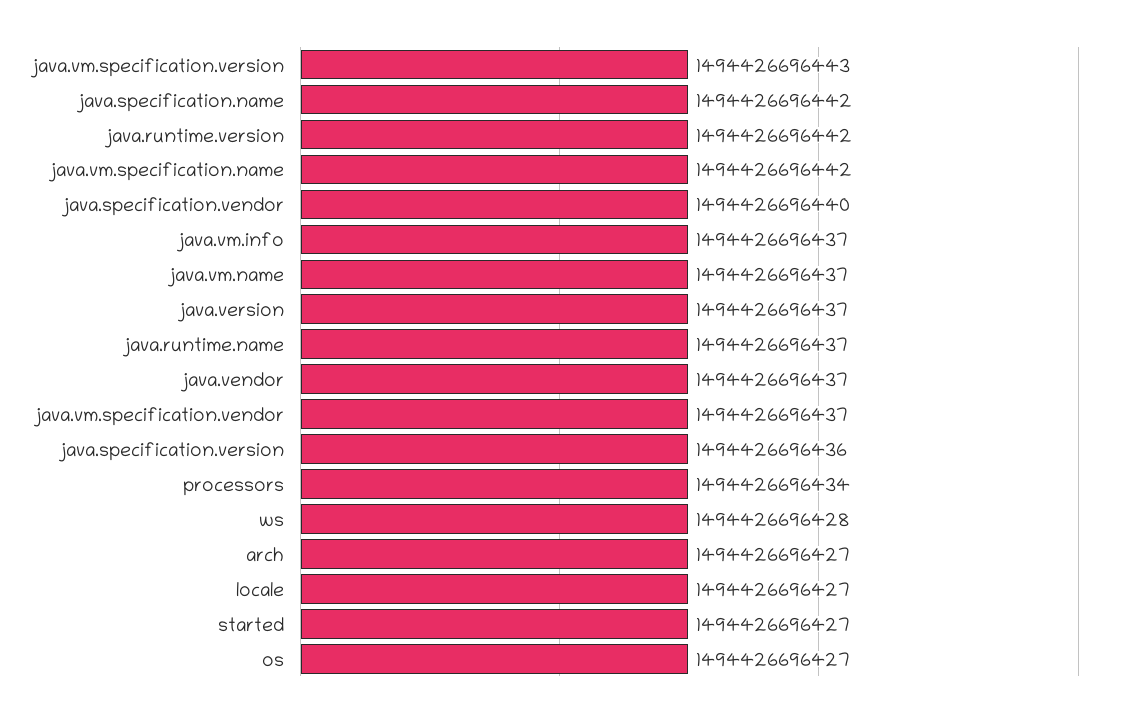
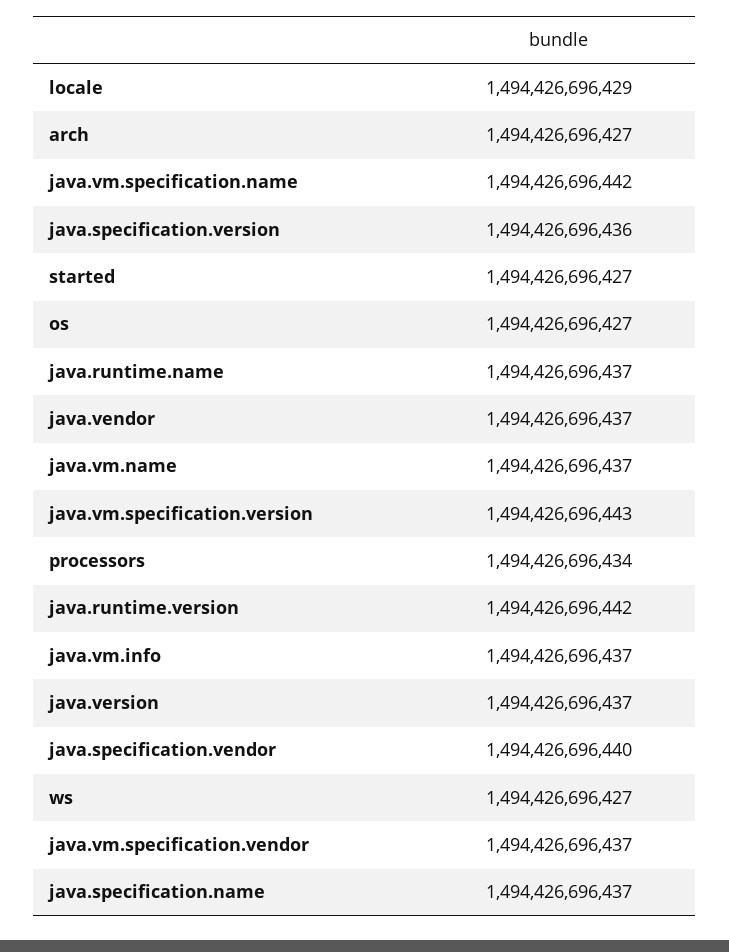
java.specification.name: 1494426696442 -> 1494426696437
ws: 1494426696428 -> 1494426696427
locale: 1494426696427 -> 1494426696429

